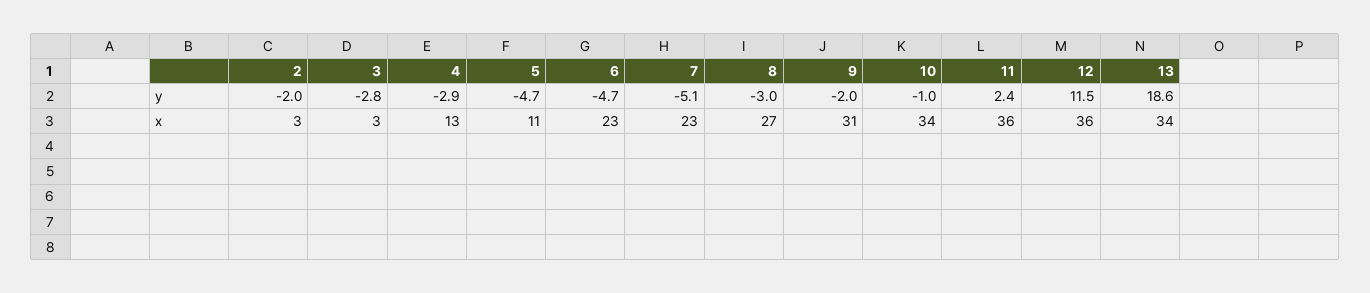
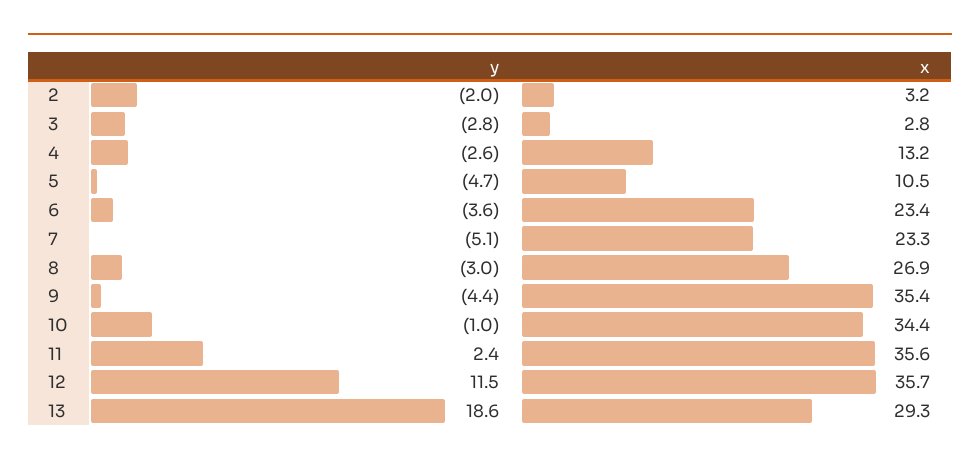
4, y: -2.9 -> -2.6
6, y: -4.7 -> -3.6
9, y: -2 -> -4.4
9, x: 31 -> 35.4
13, x: 34 -> 29.3

